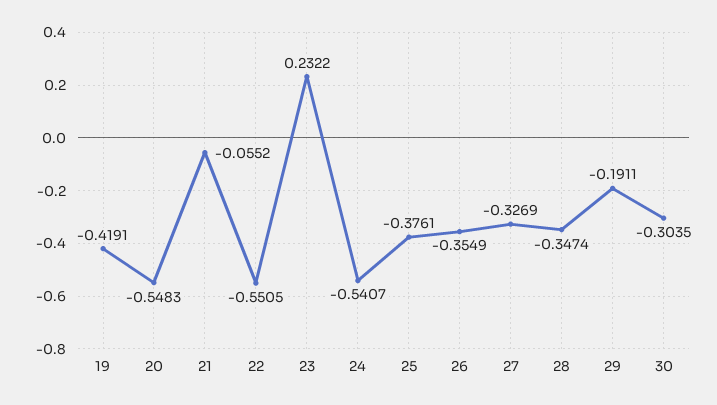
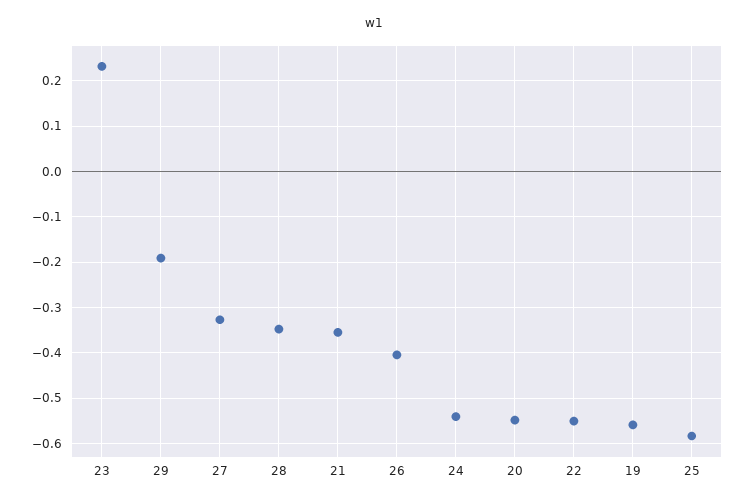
19: -0.4191 -> -0.56
21: -0.0552 -> -0.36
25: -0.3761 -> -0.58
26: -0.3549 -> -0.4
30: -0.3035 -> none

